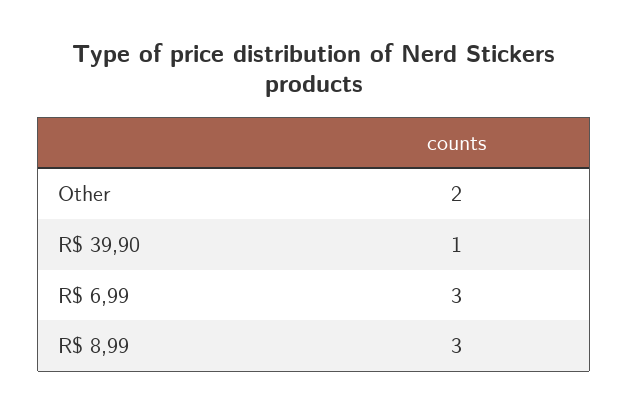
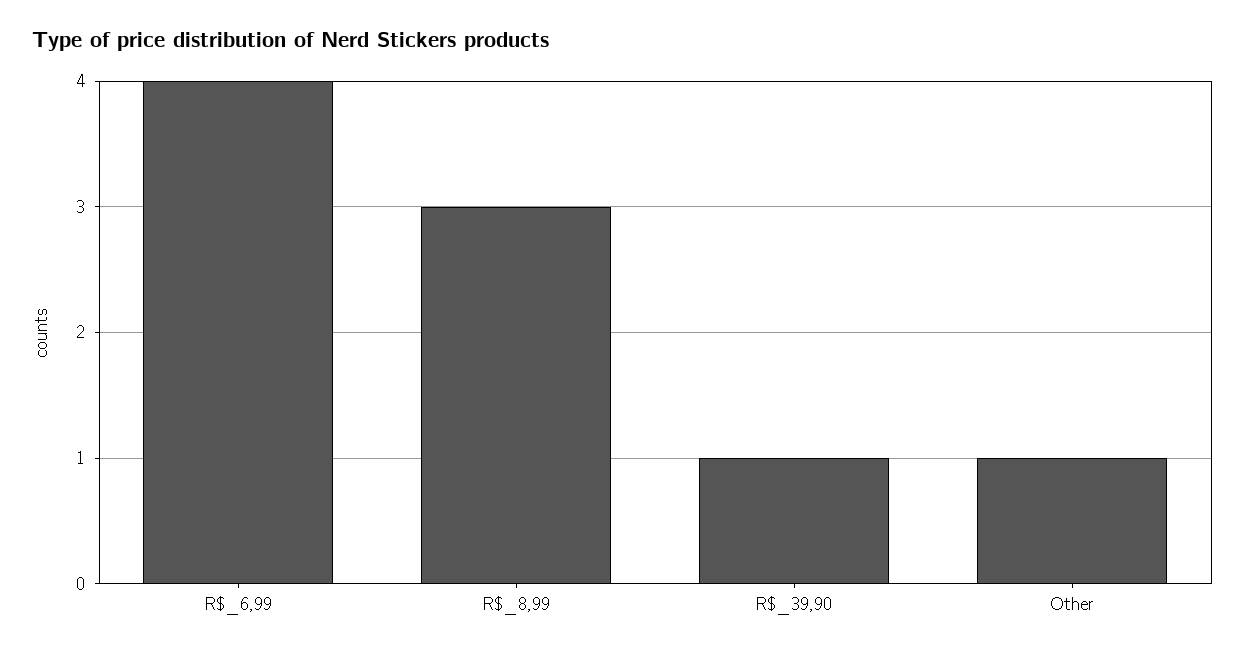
Other: 2 -> 1
R$ 6,99: 3 -> 4

